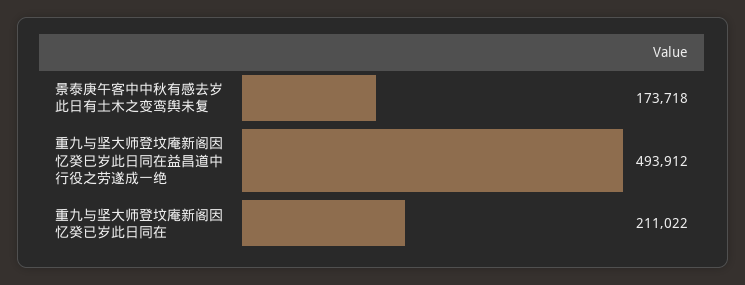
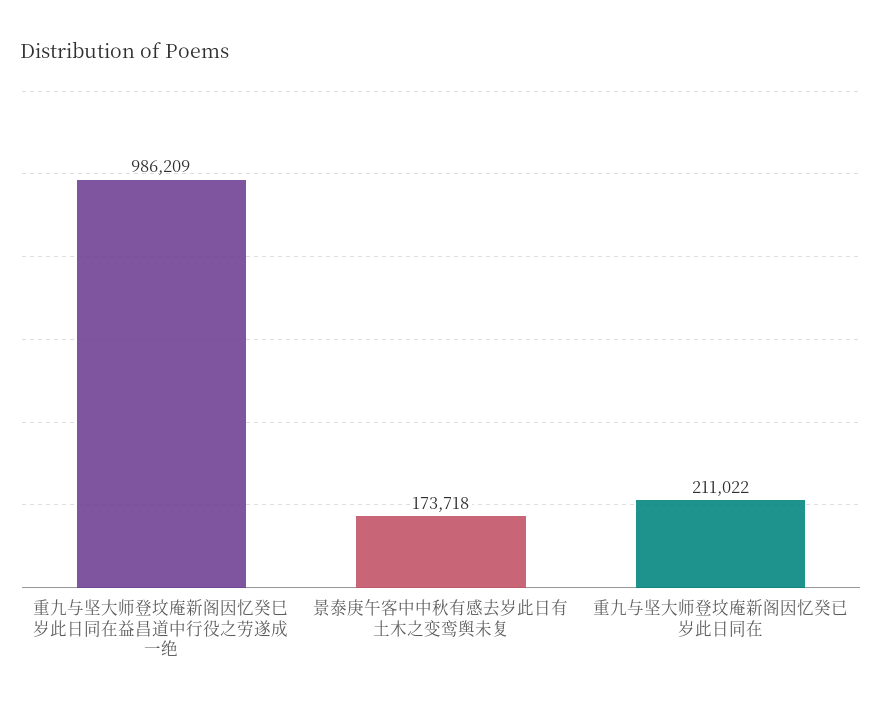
重九与坚大师登坟庵新阁因忆癸巳岁此日同在益昌道中行役之劳遂成一绝: 493912 -> 986209

